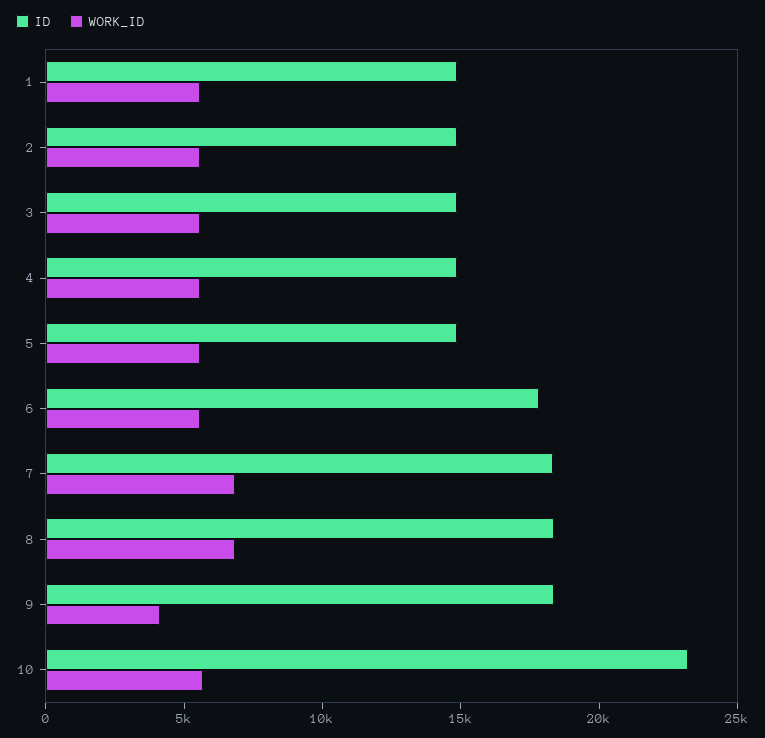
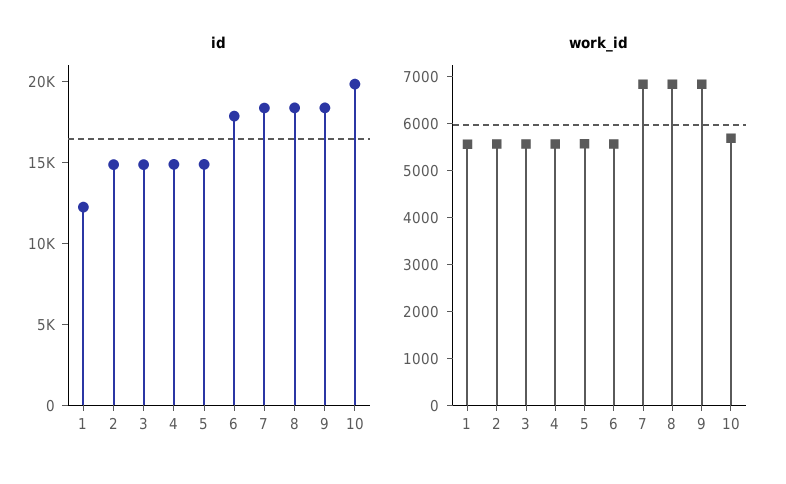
ID, 1: 15000 -> 12000
WORK_ID, 9: 4000 -> 6800
ID, 10: 23000 -> 20000

